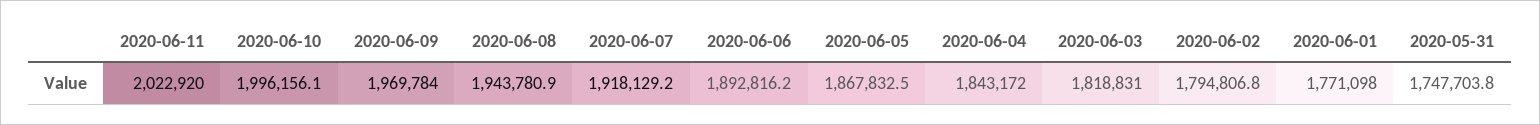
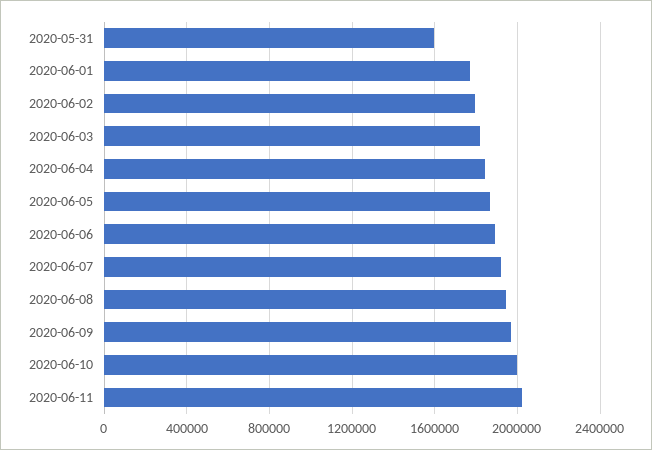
2020-05-31: 1747703.8 -> 1600000

